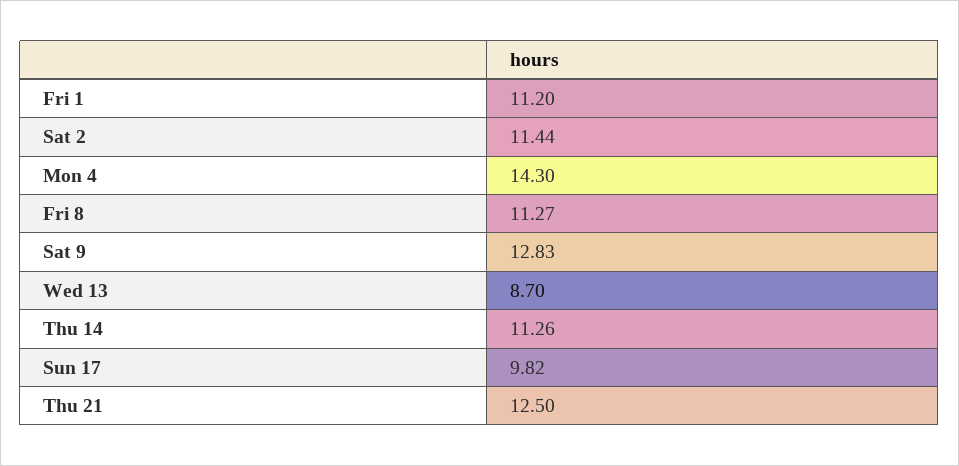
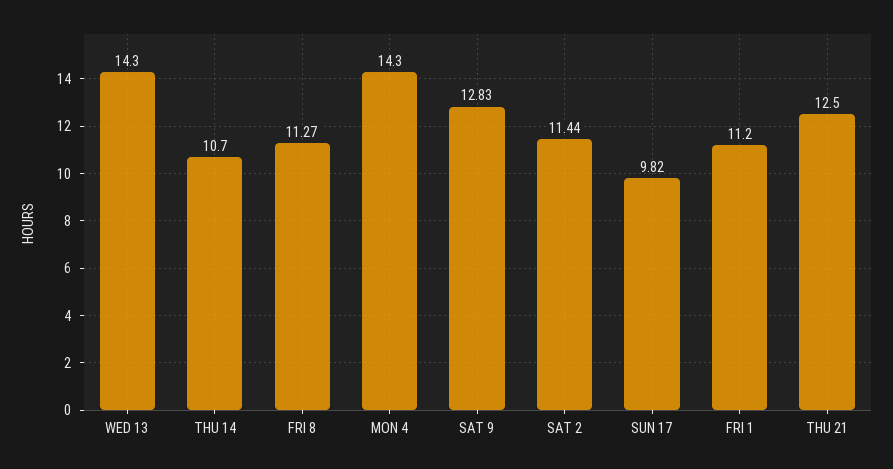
Wed 13: 8.7 -> 14.3
Thu 14: 11.26 -> 10.7

